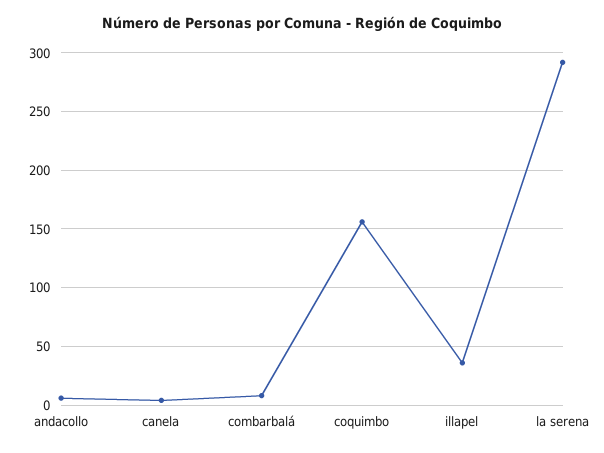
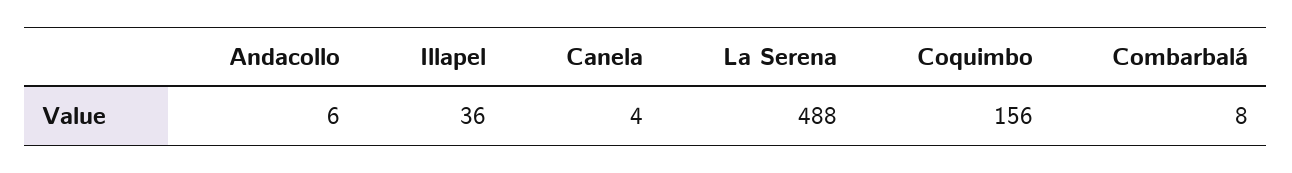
la serena: 290 -> 488

